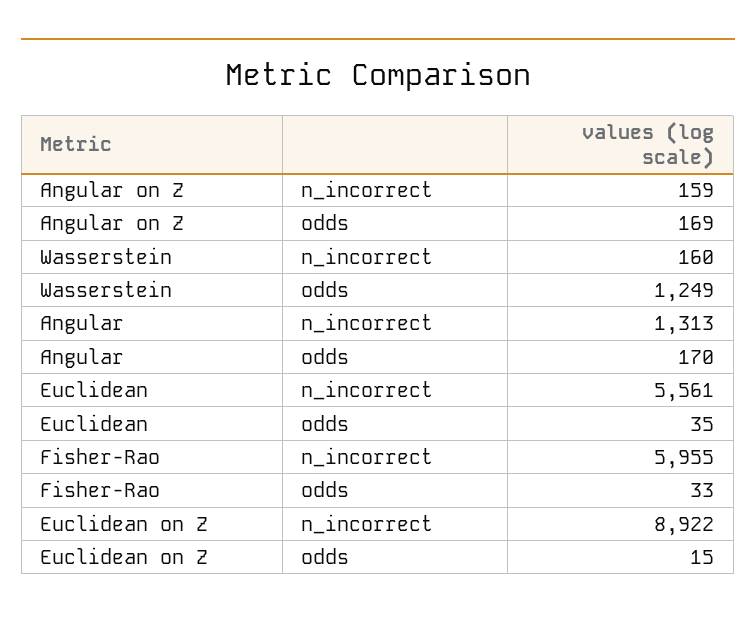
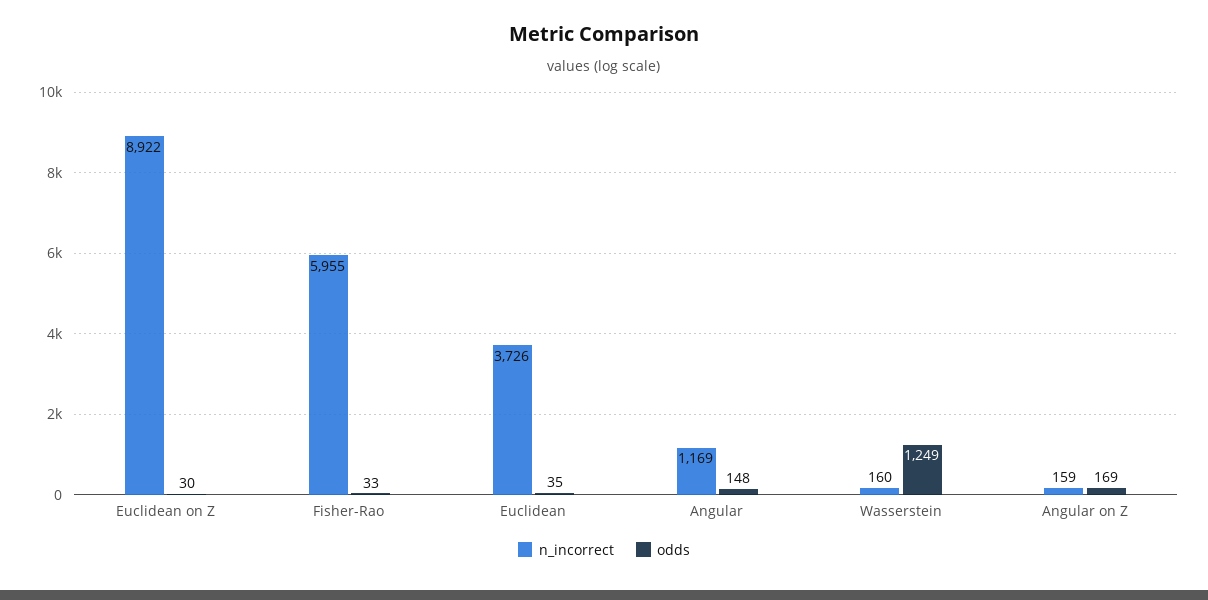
n_incorrect, Angular: 1313 -> 1169
odds, Angular: 170 -> 148
n_incorrect, Euclidean: 5561 -> 3726
odds, Euclidean on Z: 15 -> 30

